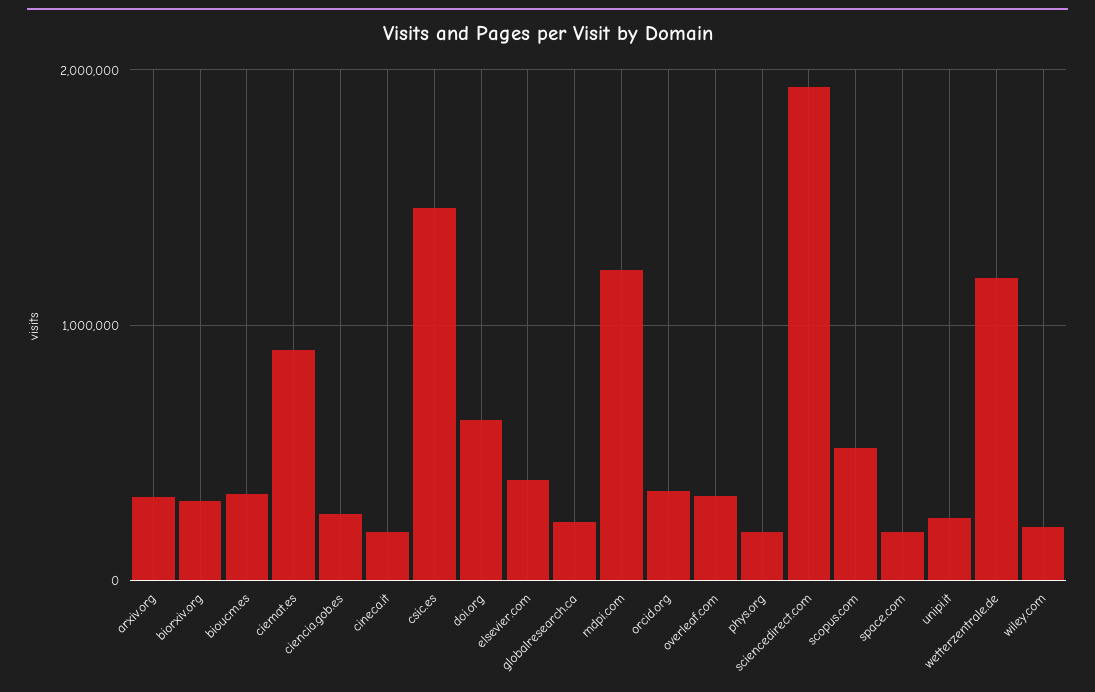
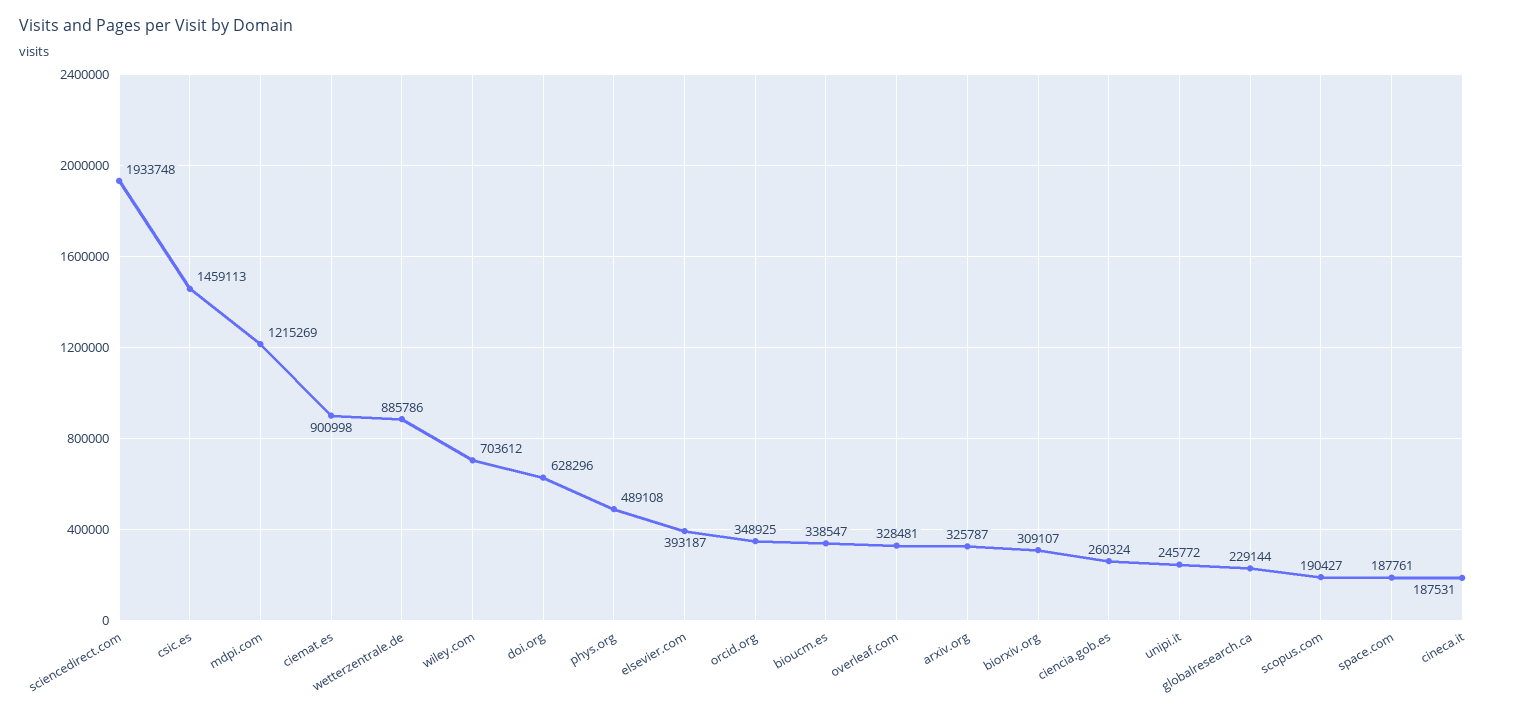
phys.org: 200000 -> 489108
scopus.com: 500000 -> 190427
wetterzentrale.de: 1200000 -> 885786
wiley.com: 200000 -> 703612

